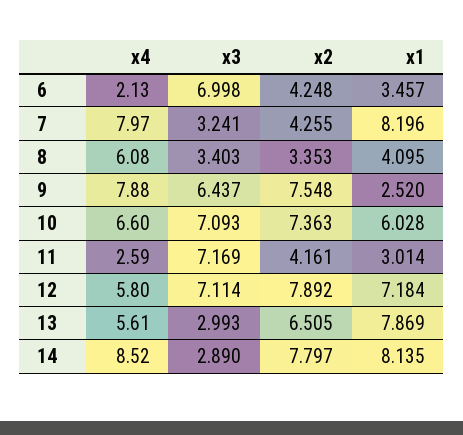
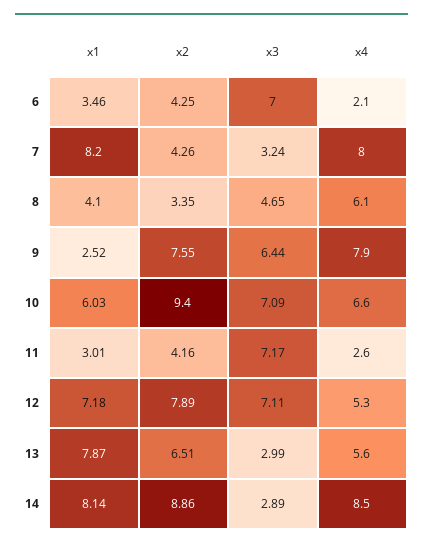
x3, 8: 3.403 -> 4.65
x2, 10: 7.363 -> 9.4
x4, 12: 5.8 -> 5.3
x2, 14: 7.797 -> 8.86

